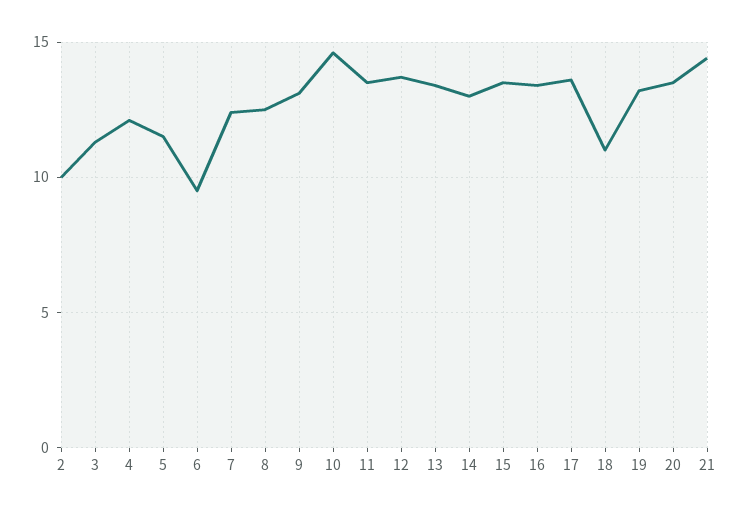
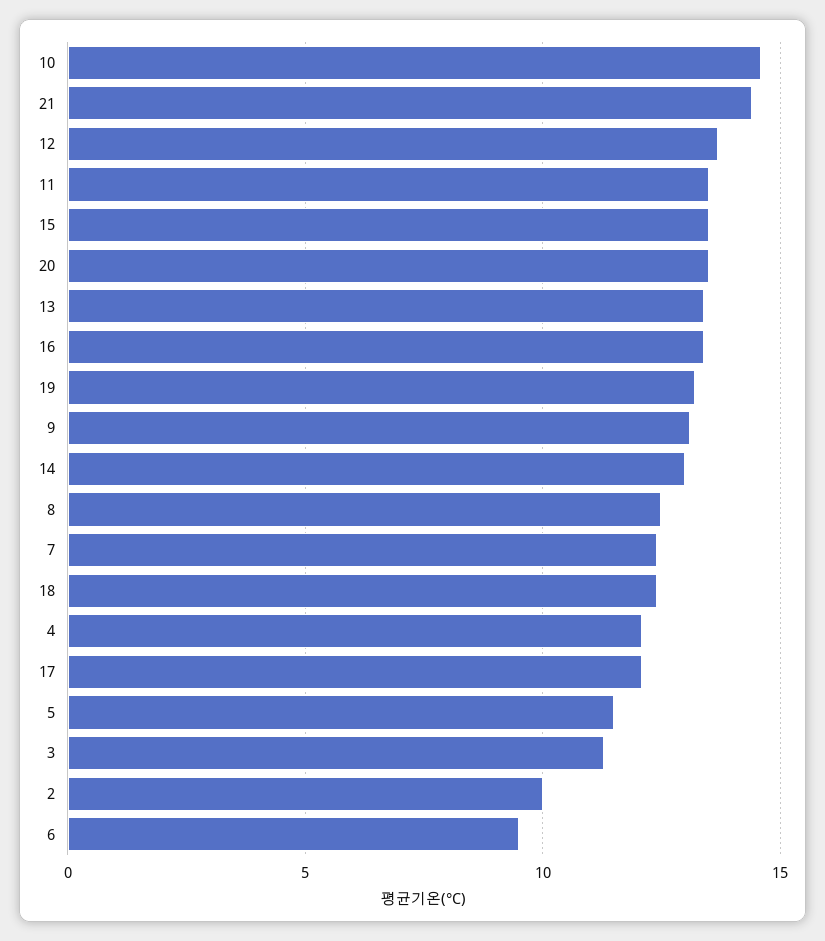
17: 13.5 -> 12
18: 11 -> 12.5

